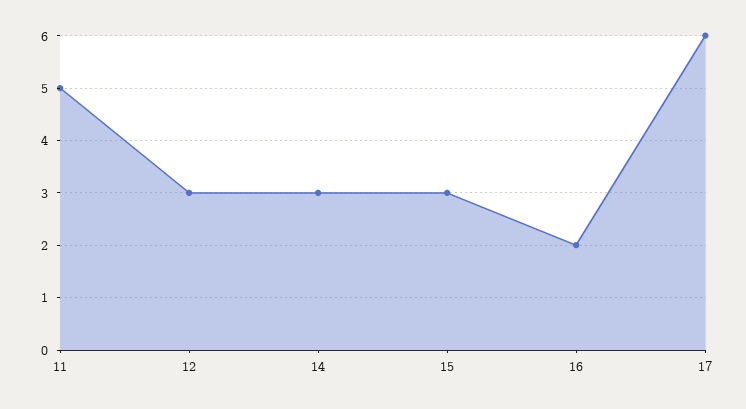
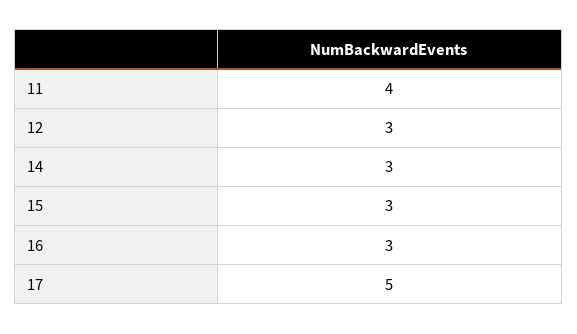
11: 5 -> 4
16: 2 -> 3
17: 6 -> 5

